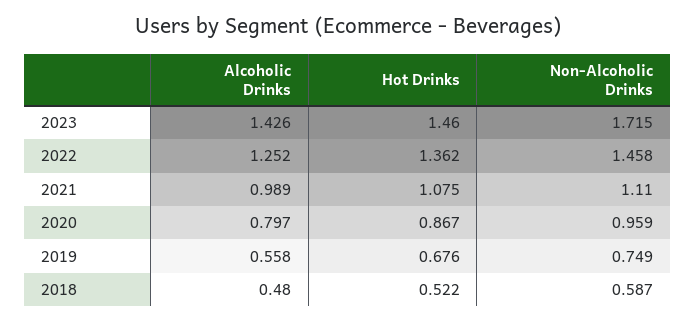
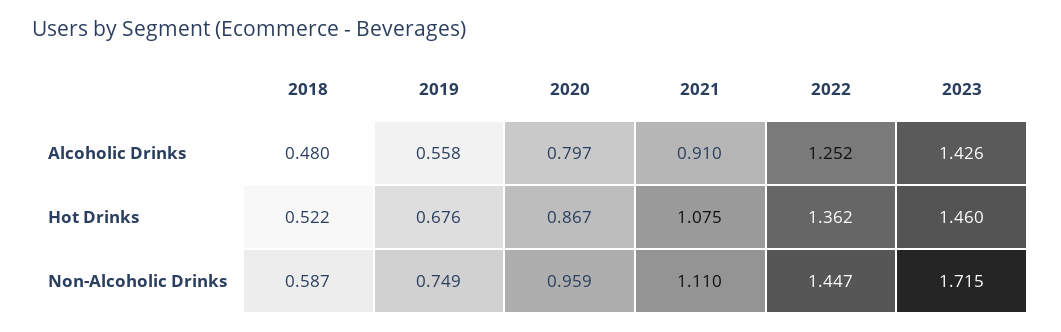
Non-Alcoholic Drinks, 2022: 1.458 -> 1.447
Alcoholic Drinks, 2021: 0.989 -> 0.91

